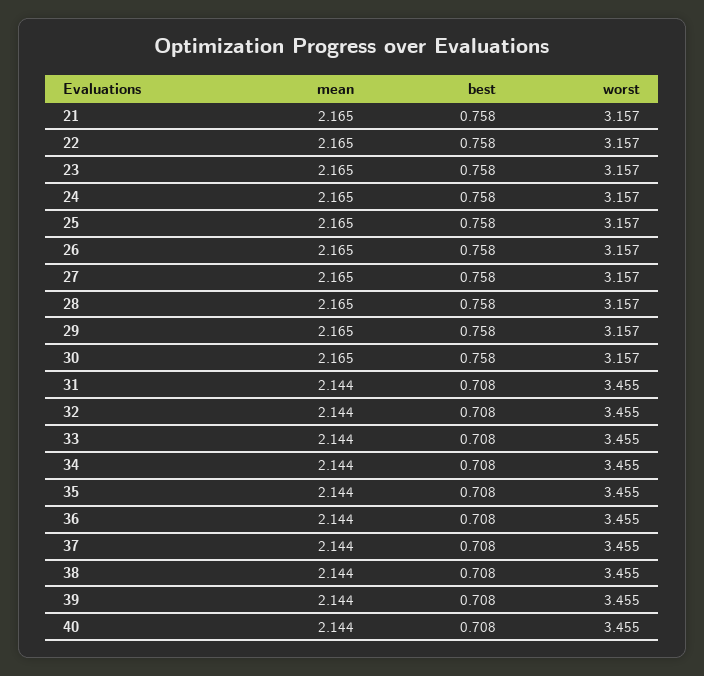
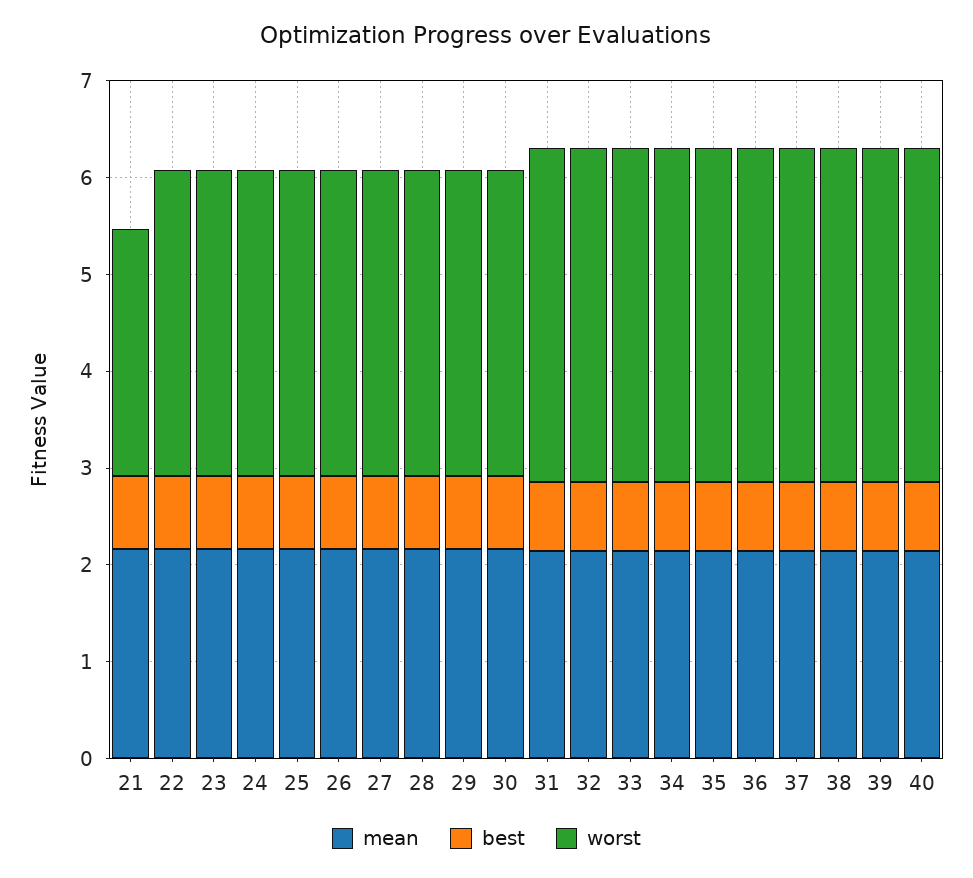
worst, 21: 3.157 -> 2.6

